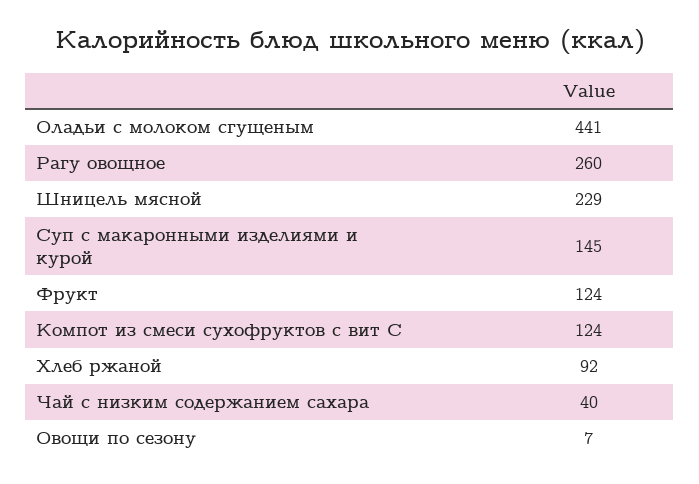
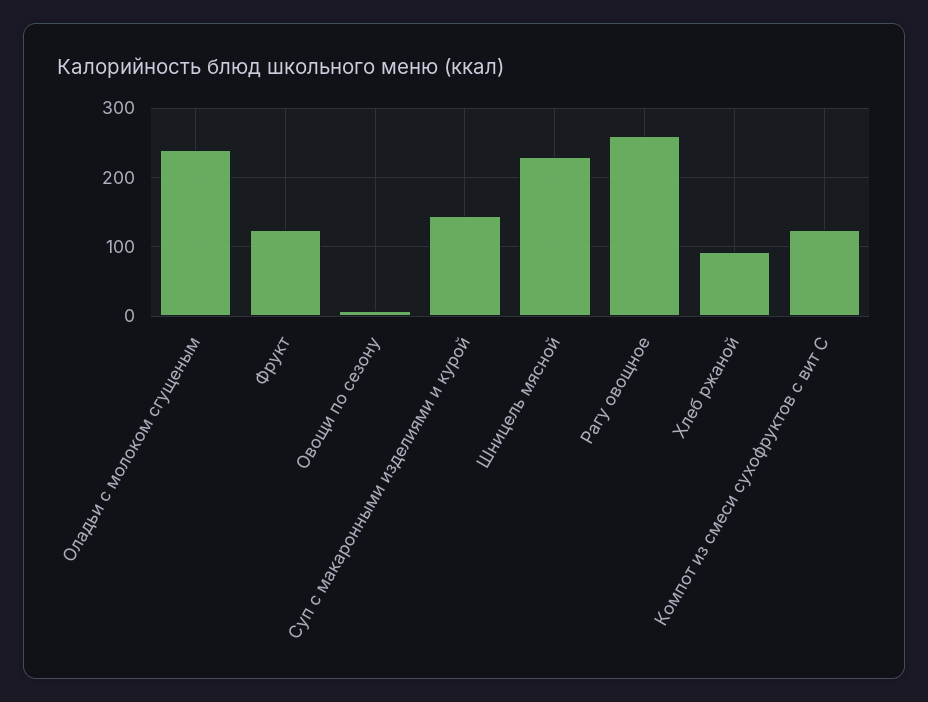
Оладьи с молоком сгущеным: 441 -> 240
Чай с низким содержанием сахара: 40 -> none

